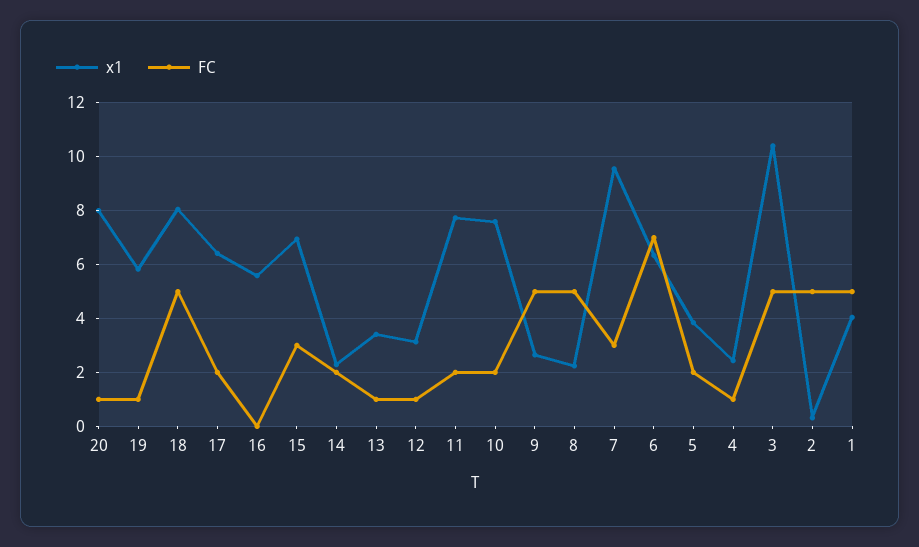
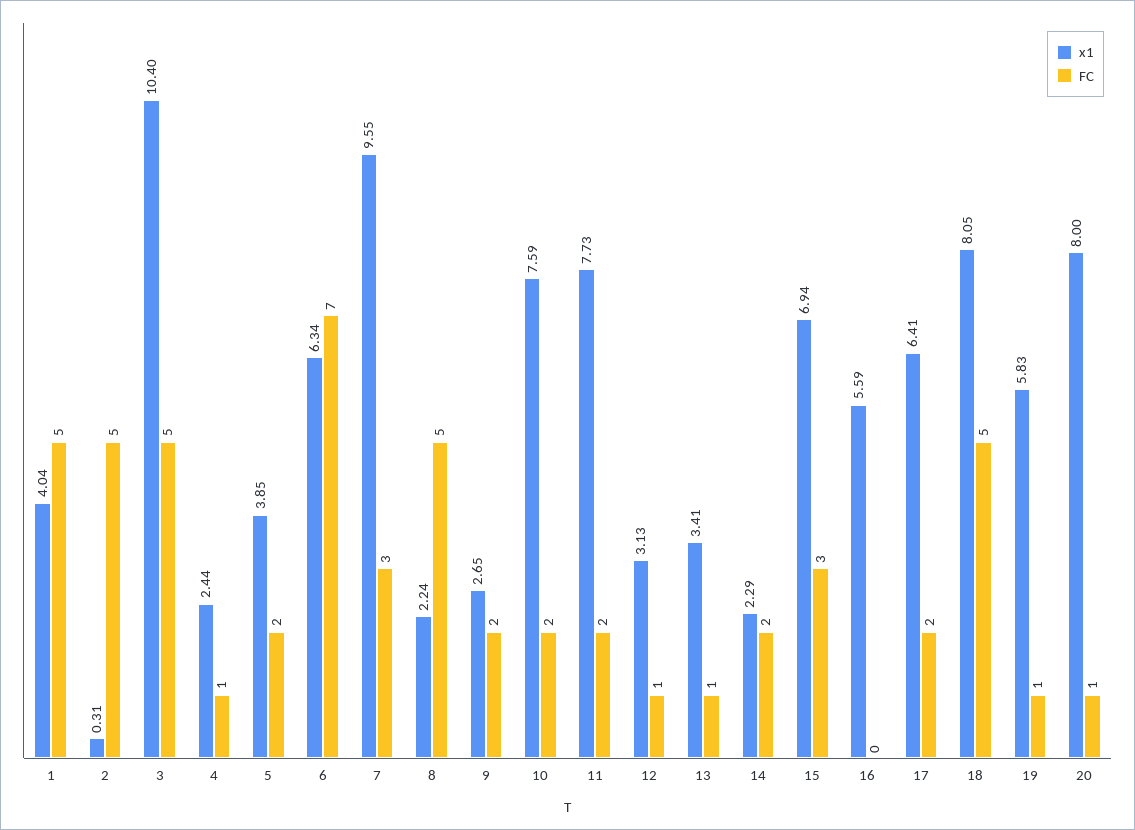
FC, 9: 5 -> 2

